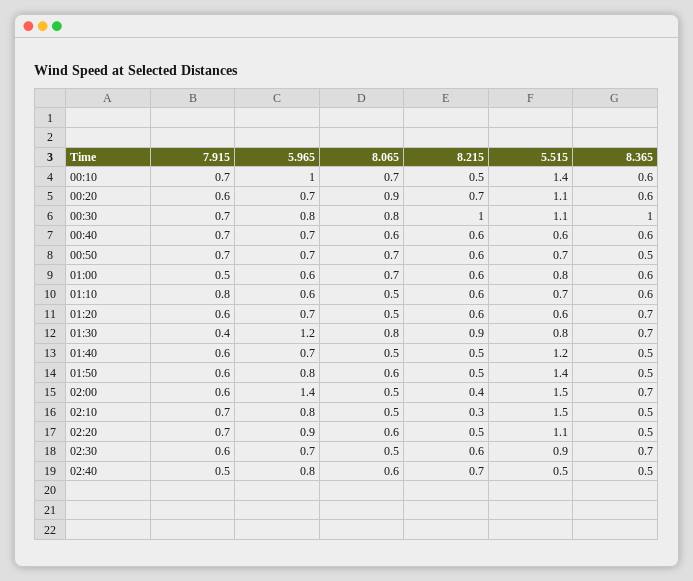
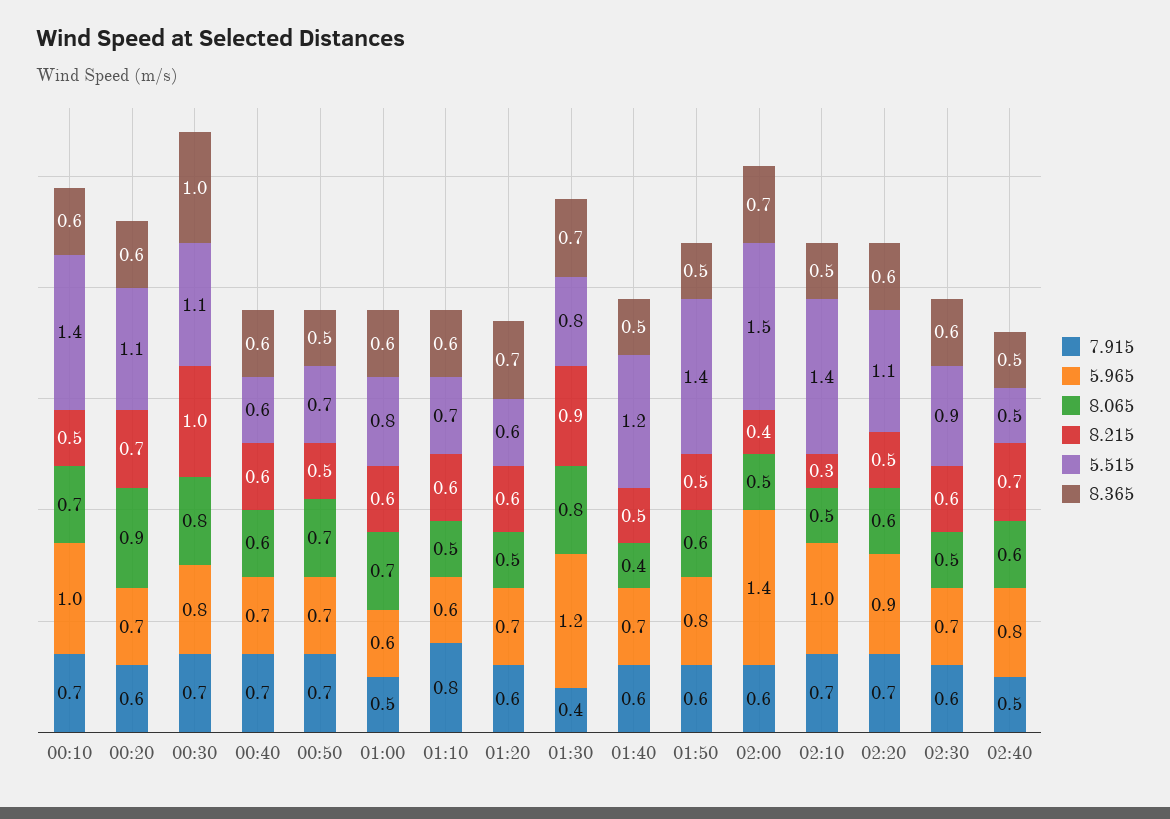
8.215, 00:50: 0.6 -> 0.5
8.065, 01:40: 0.5 -> 0.4
5.965, 02:10: 0.8 -> 1
5.515, 02:10: 1.5 -> 1.4
8.365, 02:20: 0.5 -> 0.6
8.365, 02:30: 0.7 -> 0.6

